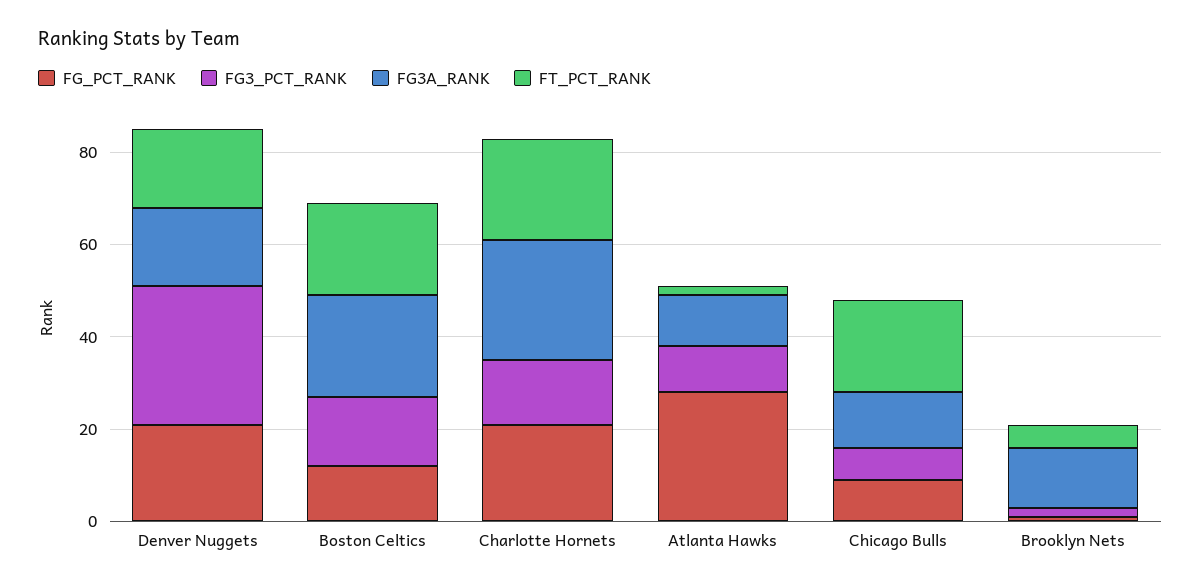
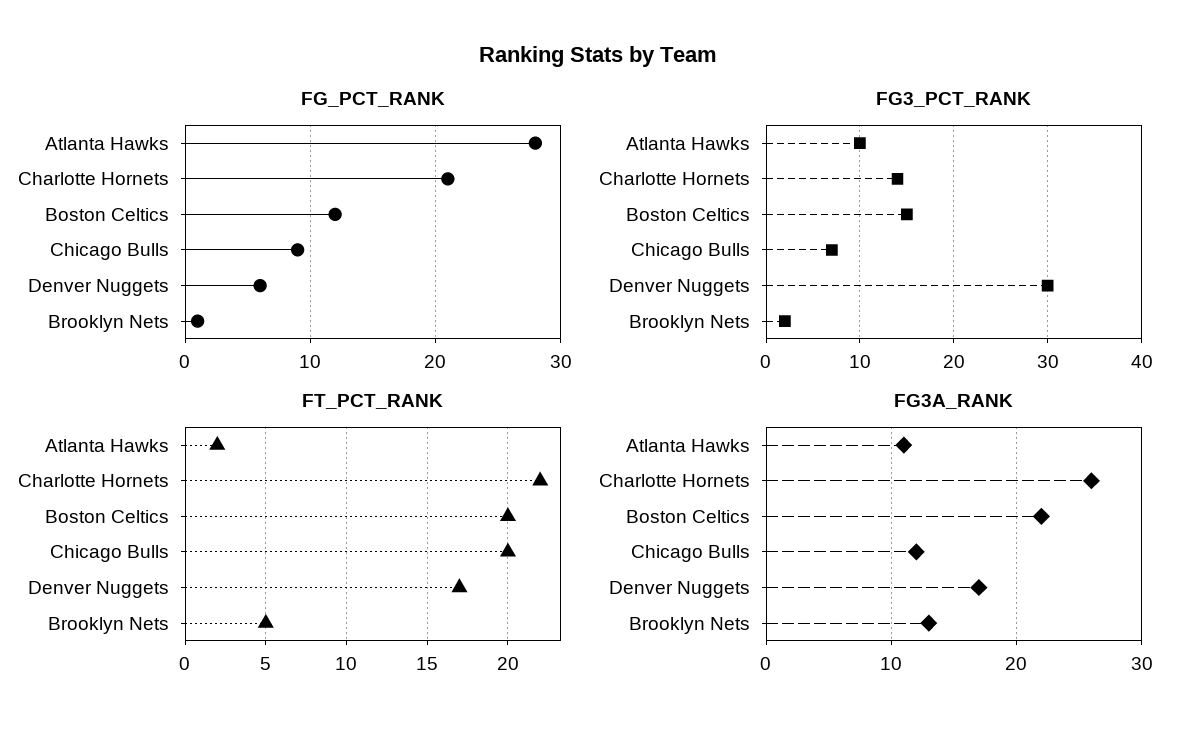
FG_PCT_RANK, Denver Nuggets: 20 -> 6

